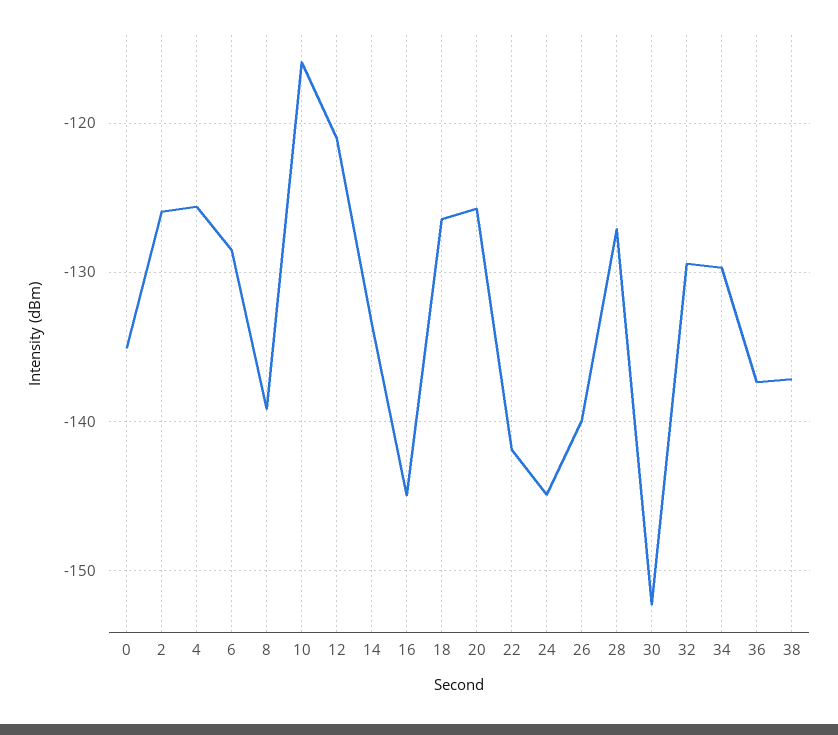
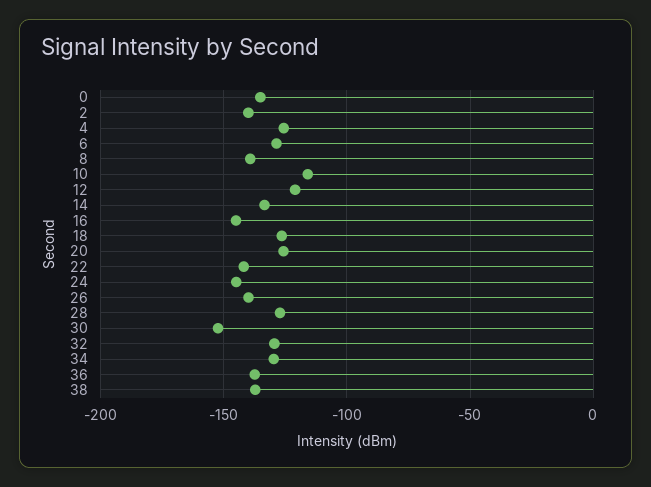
2: -126 -> -140

